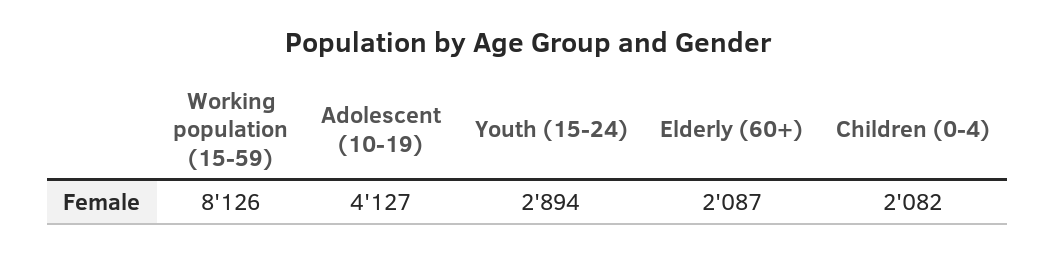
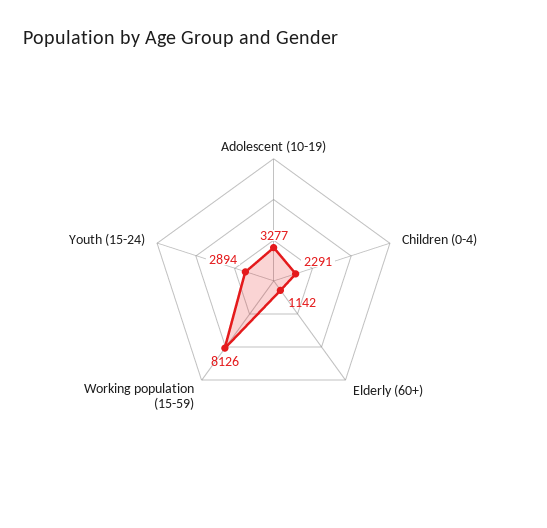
Adolescent (10-19): 4127 -> 3277
Elderly (60+): 2087 -> 1142
Children (0-4): 2082 -> 2291

